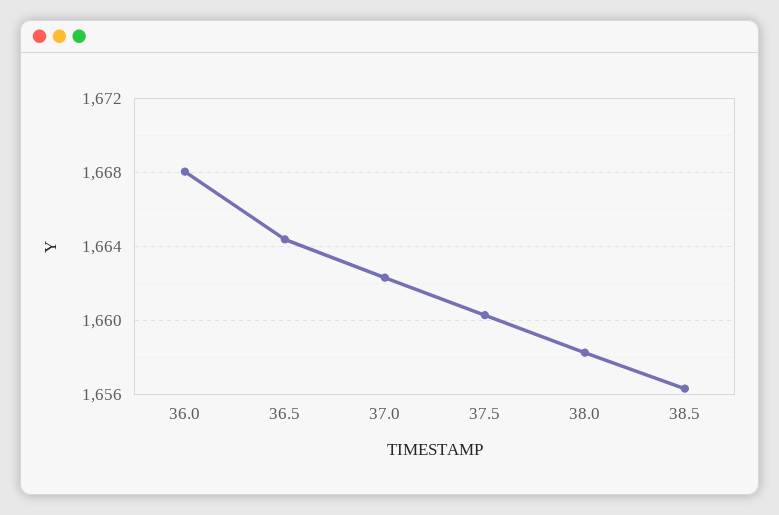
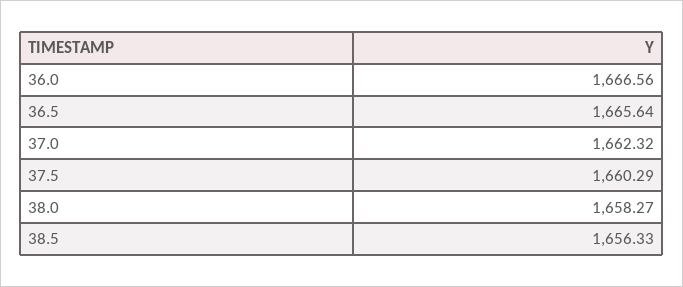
36.0: 1668 -> 1666.56
36.5: 1664.5 -> 1665.64

